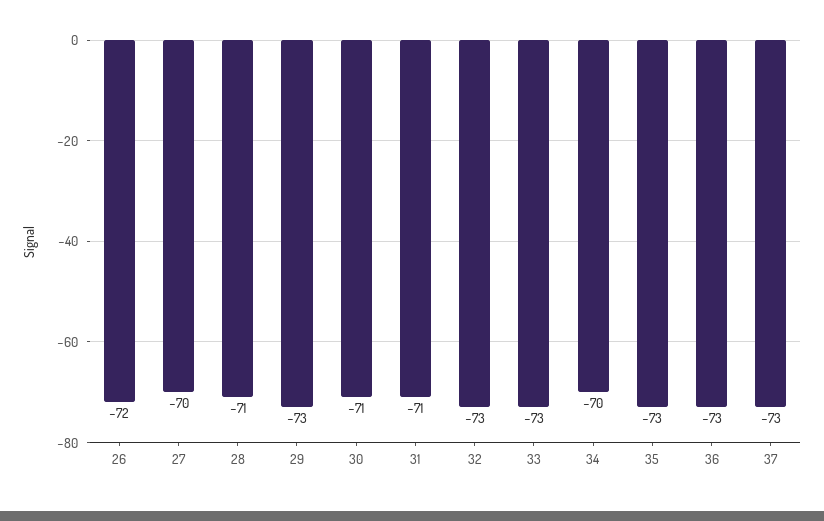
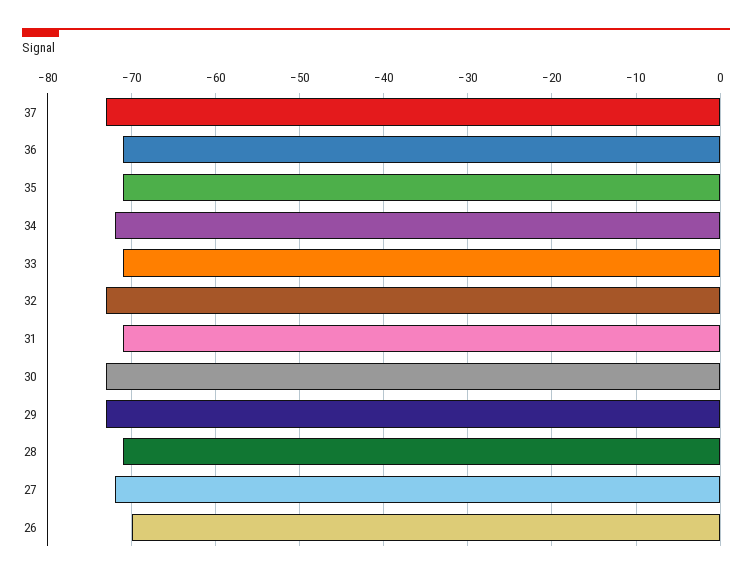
26: -72 -> -70
27: -70 -> -72
30: -71 -> -73
33: -73 -> -71
34: -70 -> -72
35: -73 -> -71
36: -73 -> -71

